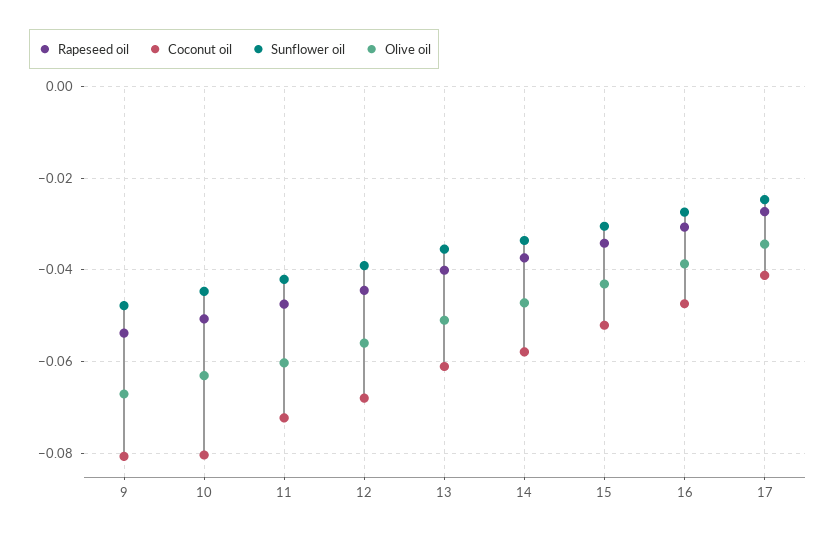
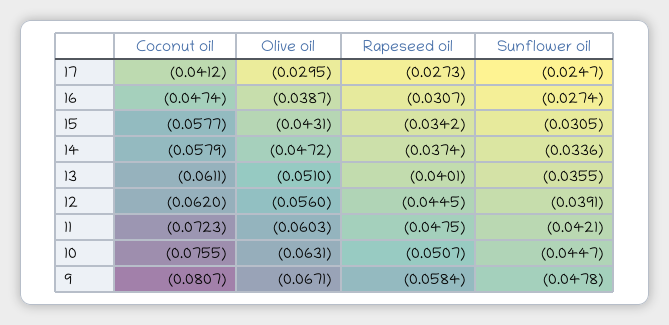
Rapeseed oil, 9: -0.054 -> -0.0584
Coconut oil, 10: -0.08 -> -0.0755
Coconut oil, 12: -0.068 -> -0.062
Coconut oil, 15: -0.052 -> -0.0577
Olive oil, 17: -0.034 -> -0.0295

